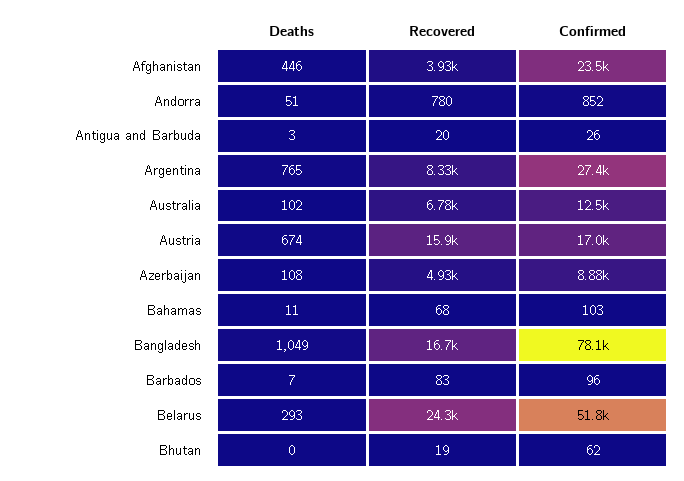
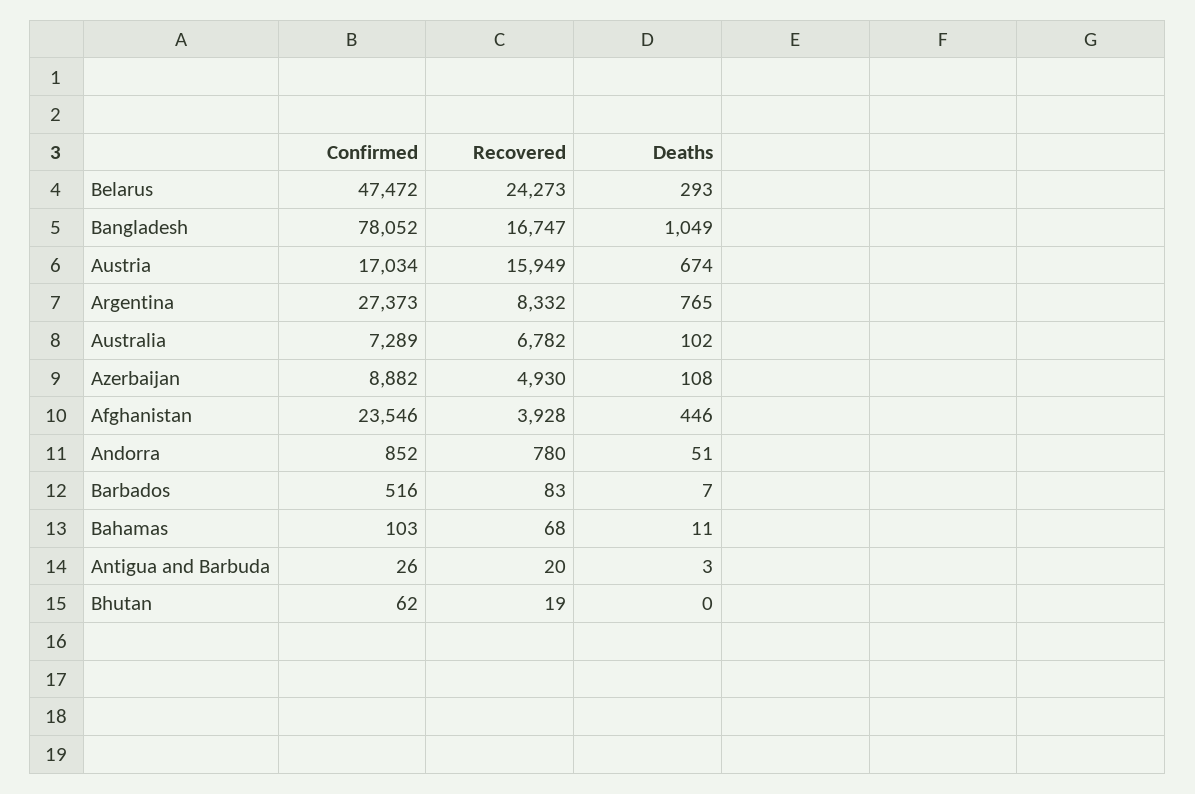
Confirmed, Australia: 12500 -> 7289
Confirmed, Barbados: 96 -> 516
Confirmed, Belarus: 51800 -> 47472

